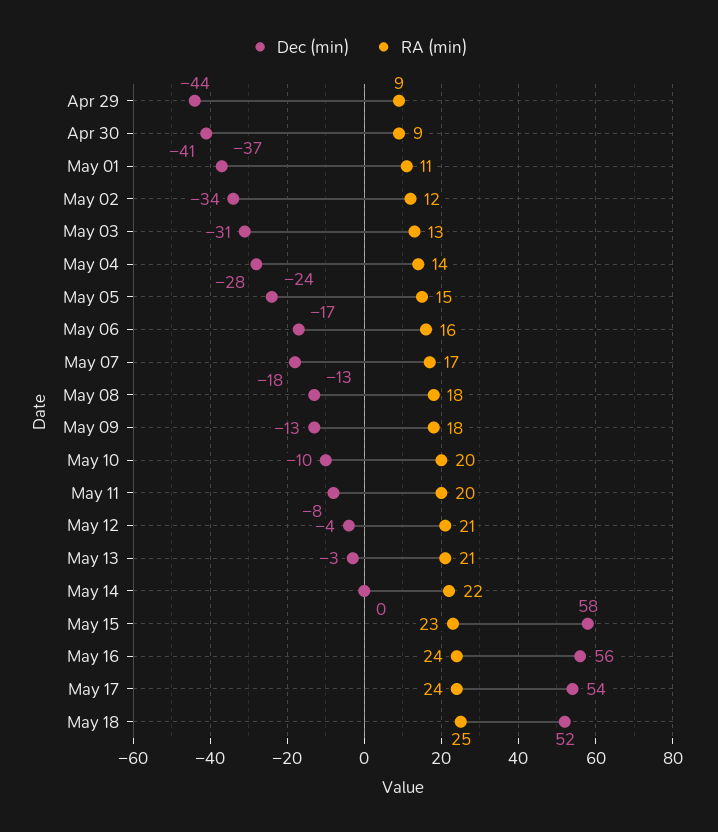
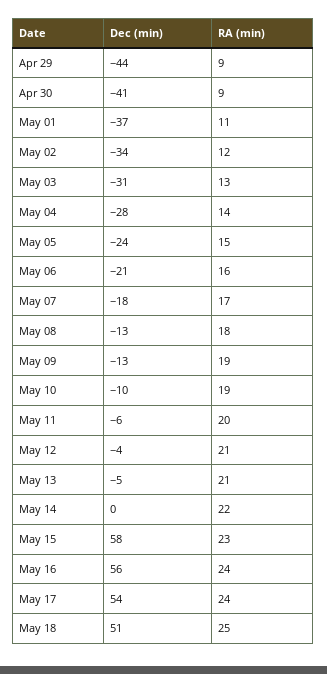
Dec (min), May 06: -17 -> -21
RA (min), May 09: 18 -> 19
RA (min), May 10: 20 -> 19
Dec (min), May 11: -8 -> -6
Dec (min), May 13: -3 -> -5
Dec (min), May 18: 52 -> 51

